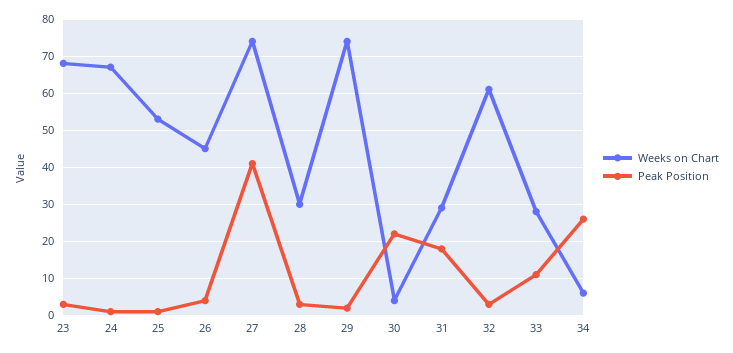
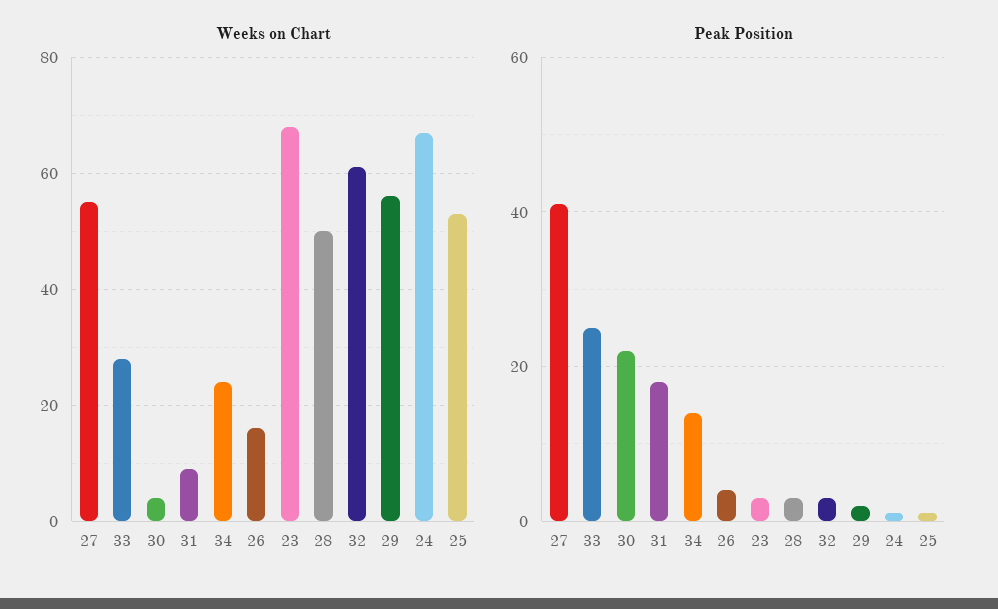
Weeks on Chart, 26: 45 -> 15
Weeks on Chart, 27: 75 -> 55
Weeks on Chart, 28: 30 -> 50
Weeks on Chart, 29: 75 -> 55
Weeks on Chart, 31: 30 -> 10
Peak Position, 33: 10 -> 25
Weeks on Chart, 34: 5 -> 25
Peak Position, 34: 25 -> 15

